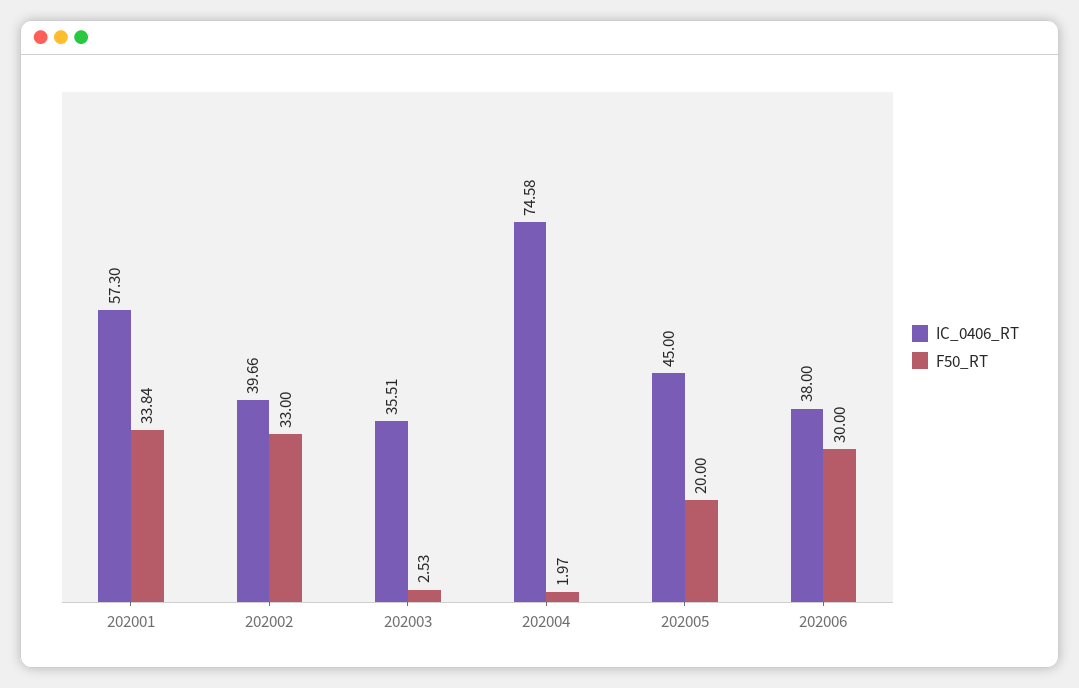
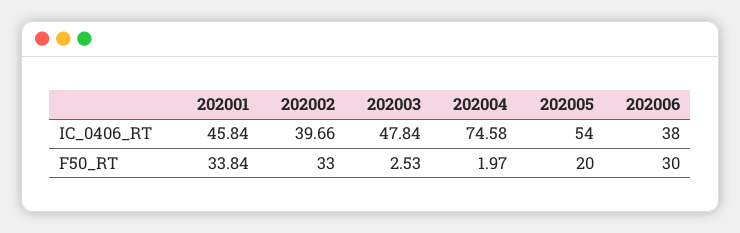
IC_0406_RT, 202001: 57.3 -> 45.84
IC_0406_RT, 202003: 35.51 -> 47.84
IC_0406_RT, 202005: 45 -> 54

